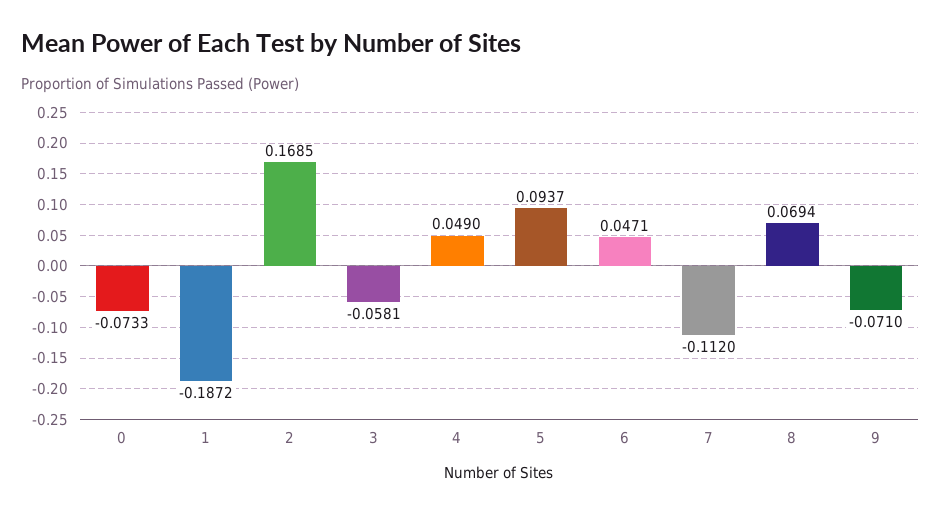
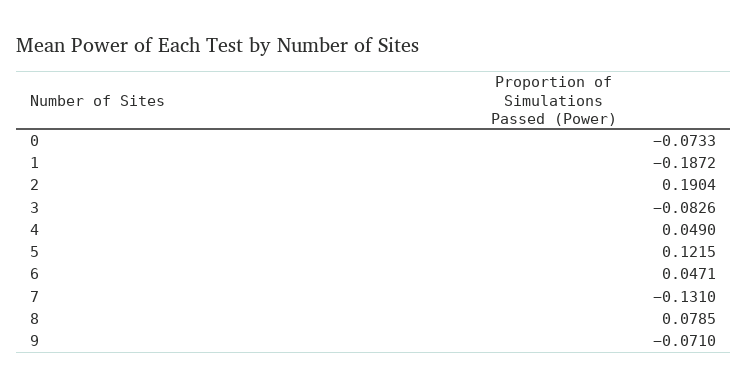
2: 0.1685 -> 0.1904
3: -0.0581 -> -0.0826
5: 0.0937 -> 0.1215
7: -0.112 -> -0.131
8: 0.0694 -> 0.0785

